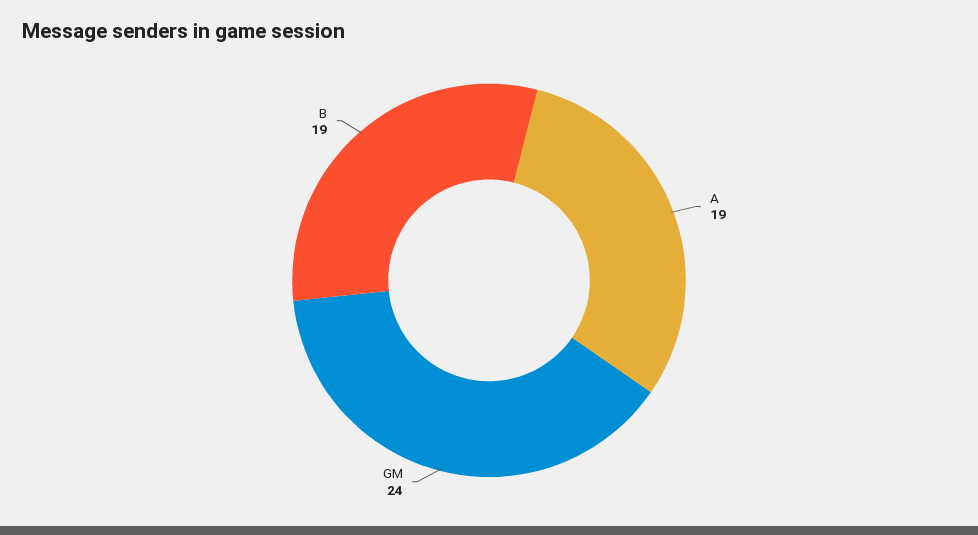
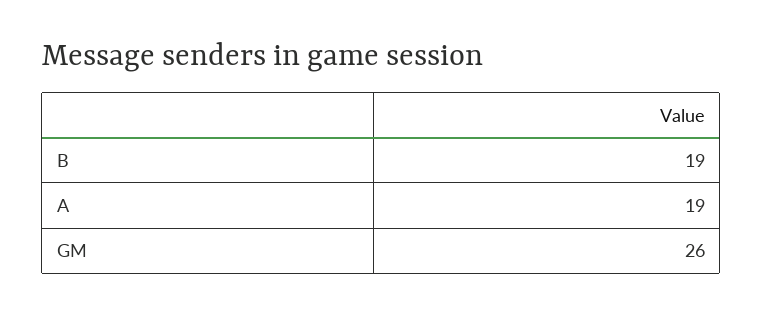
GM: 24 -> 26

